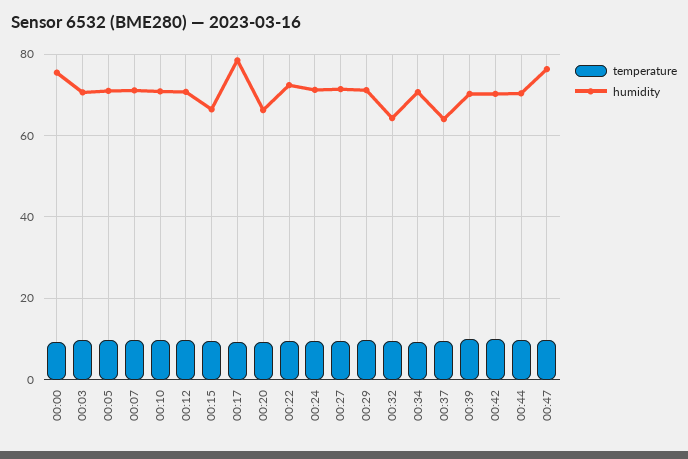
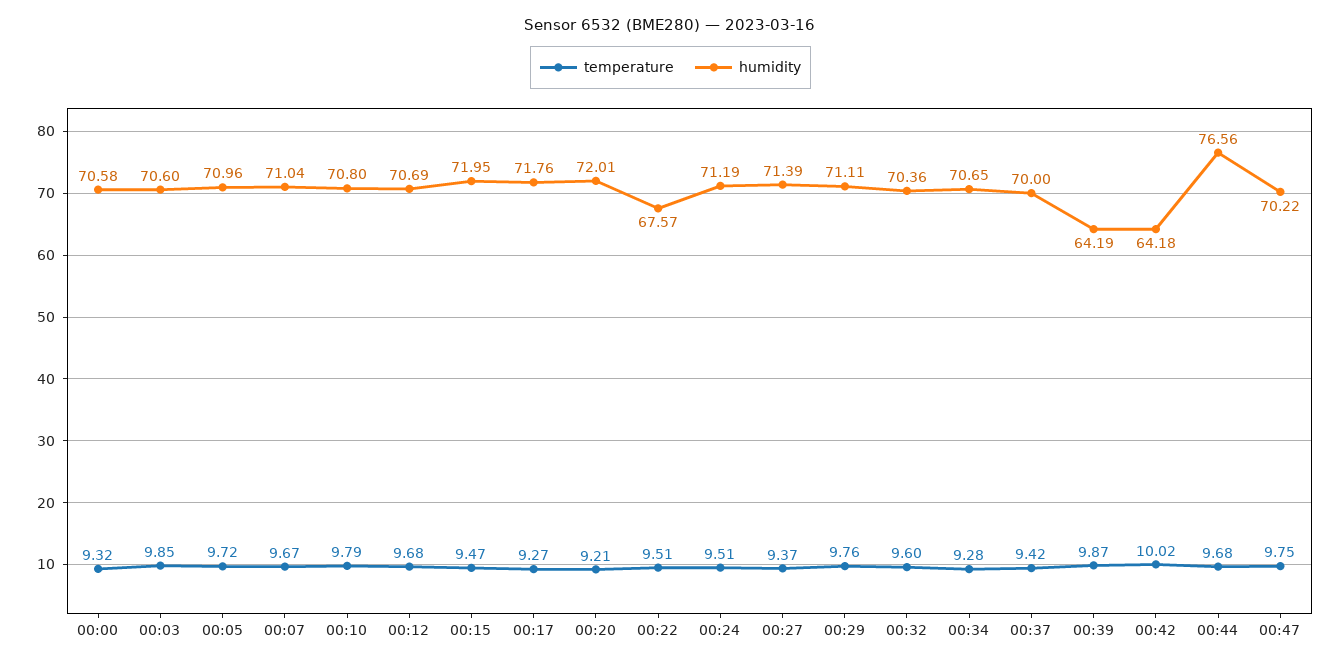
humidity, 00:00: 76 -> 70.58
humidity, 00:15: 66 -> 71.95
humidity, 00:17: 78 -> 71.76
humidity, 00:20: 66 -> 72.01
humidity, 00:22: 72 -> 67.57
humidity, 00:32: 64 -> 70.36
humidity, 00:37: 64 -> 70
humidity, 00:39: 70 -> 64.19
humidity, 00:42: 70 -> 64.18
humidity, 00:44: 70 -> 76.56
humidity, 00:47: 76 -> 70.22

